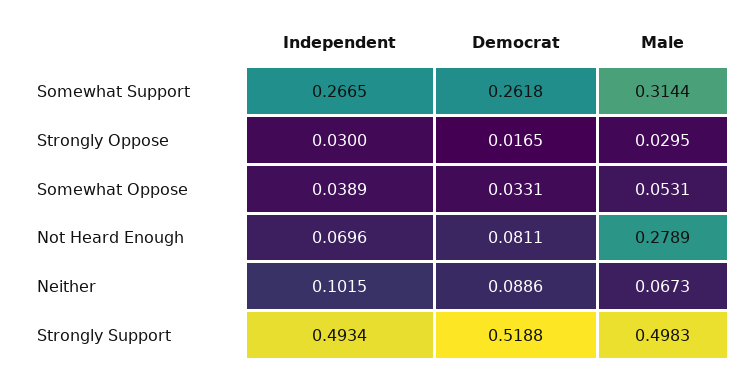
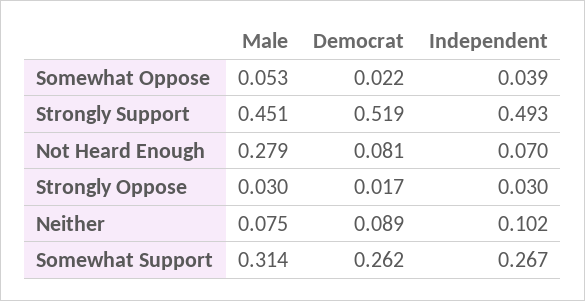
Democrat, Somewhat Oppose: 0.0331 -> 0.022
Male, Neither: 0.0673 -> 0.075
Male, Strongly Support: 0.4983 -> 0.451

